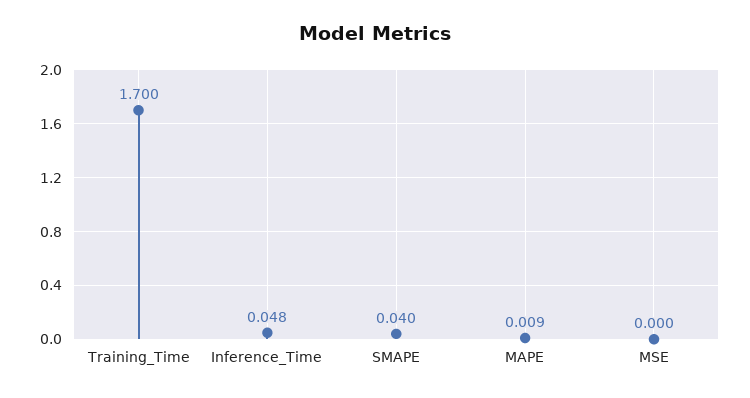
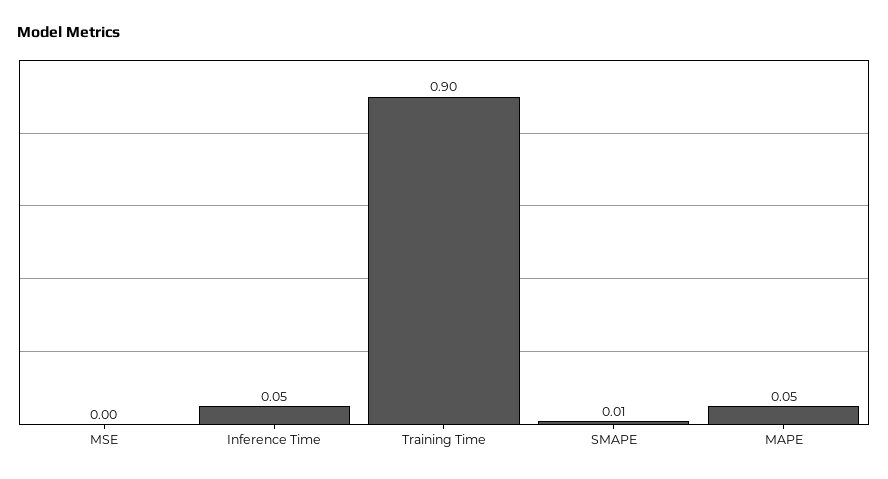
Training_Time: 1.7 -> 0.9
SMAPE: 0.04 -> 0.01
MAPE: 0.009 -> 0.05

